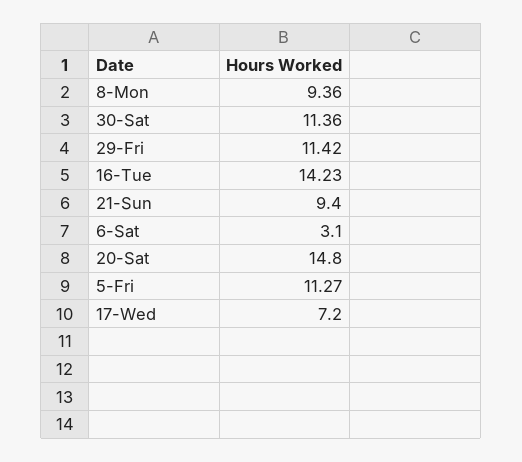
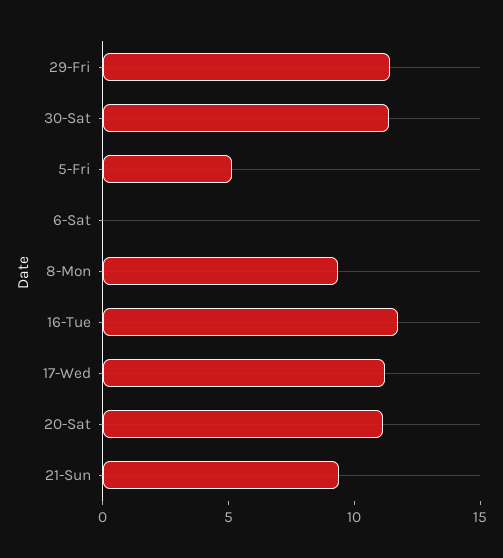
16-Tue: 14.23 -> 12
6-Sat: 3.1 -> 0
20-Sat: 14.8 -> 11
5-Fri: 11.27 -> 5
17-Wed: 7.2 -> 11

